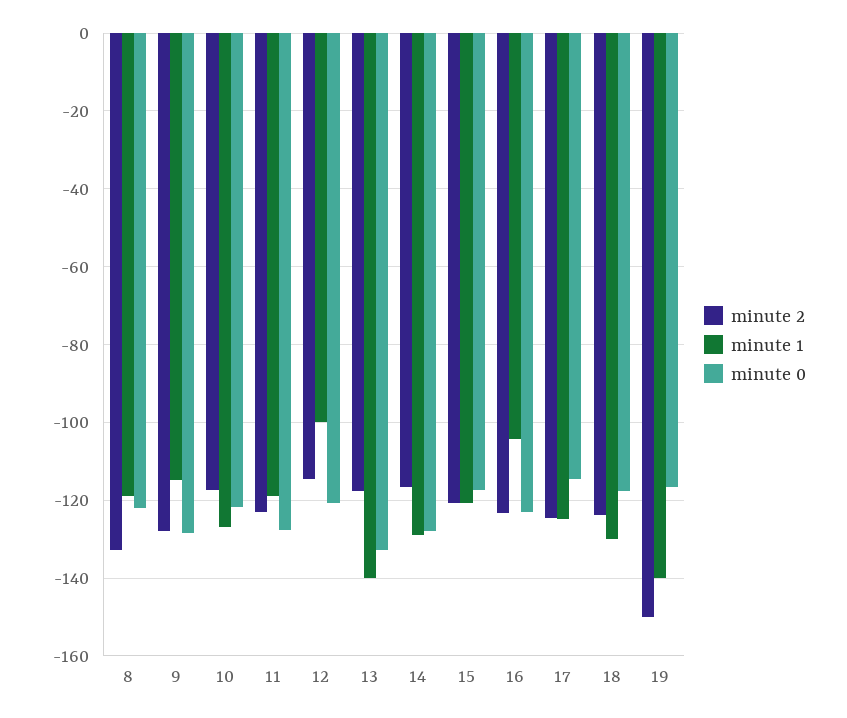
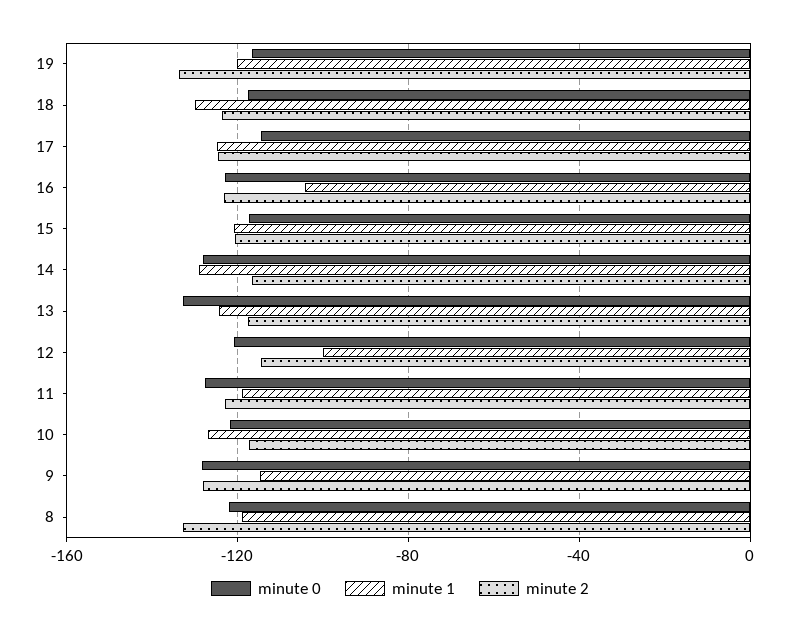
minute 1, 13: -140 -> -125
minute 2, 19: -150 -> -135
minute 1, 19: -140 -> -120

